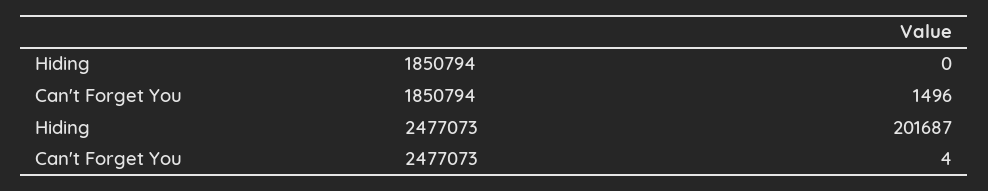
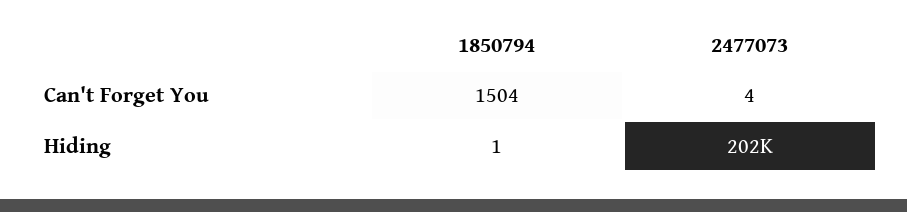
Hiding, 1850794: 0 -> 1
Can't Forget You, 1850794: 1496 -> 1504

